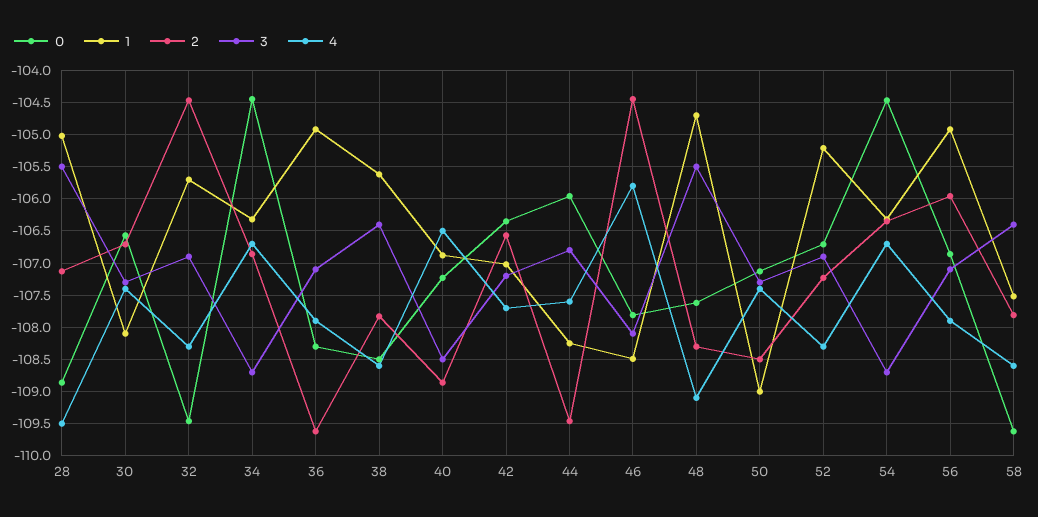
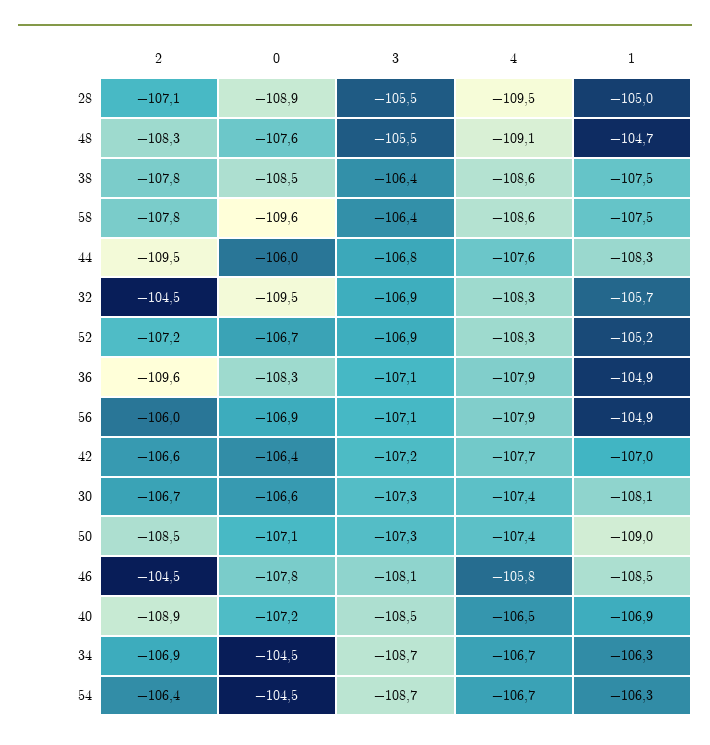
1, 38: -105.6 -> -107.5

